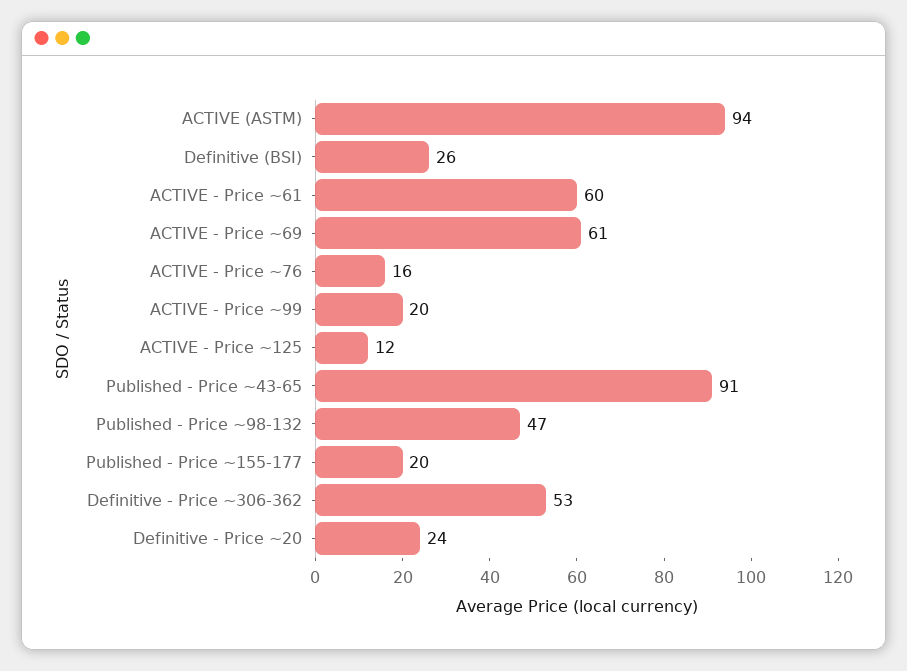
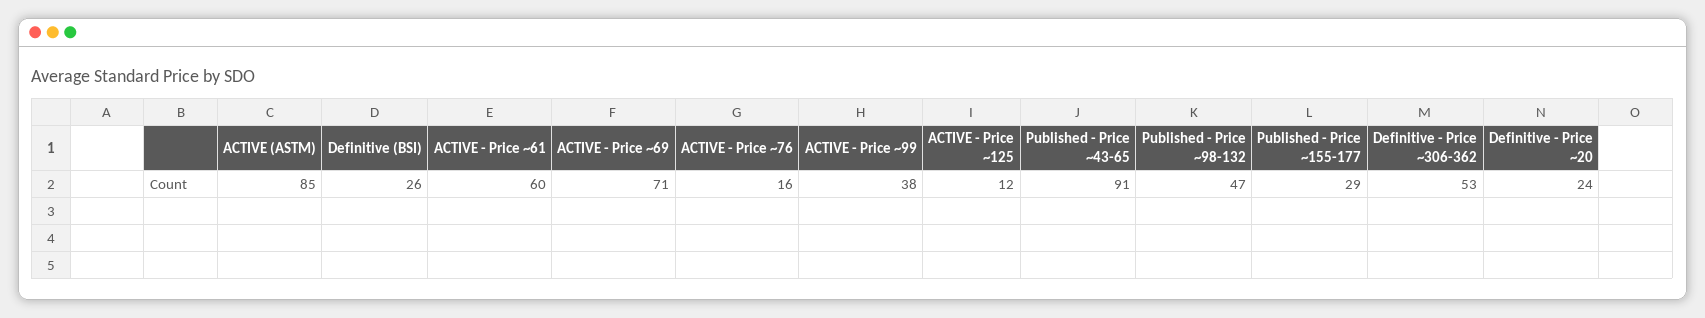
ACTIVE (ASTM): 94 -> 85
ACTIVE - Price ~69: 61 -> 71
ACTIVE - Price ~99: 20 -> 38
Published - Price ~155-177: 20 -> 29

